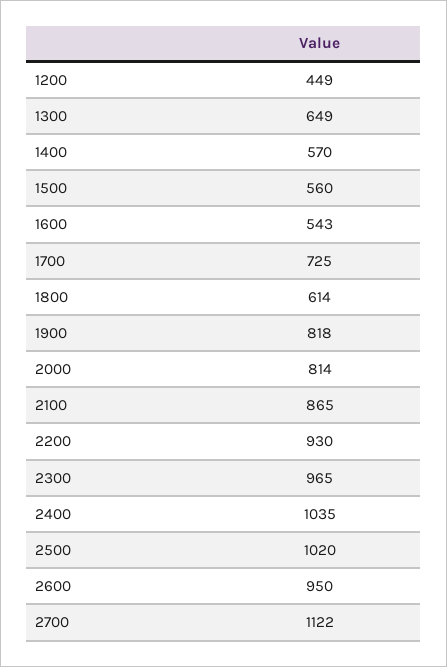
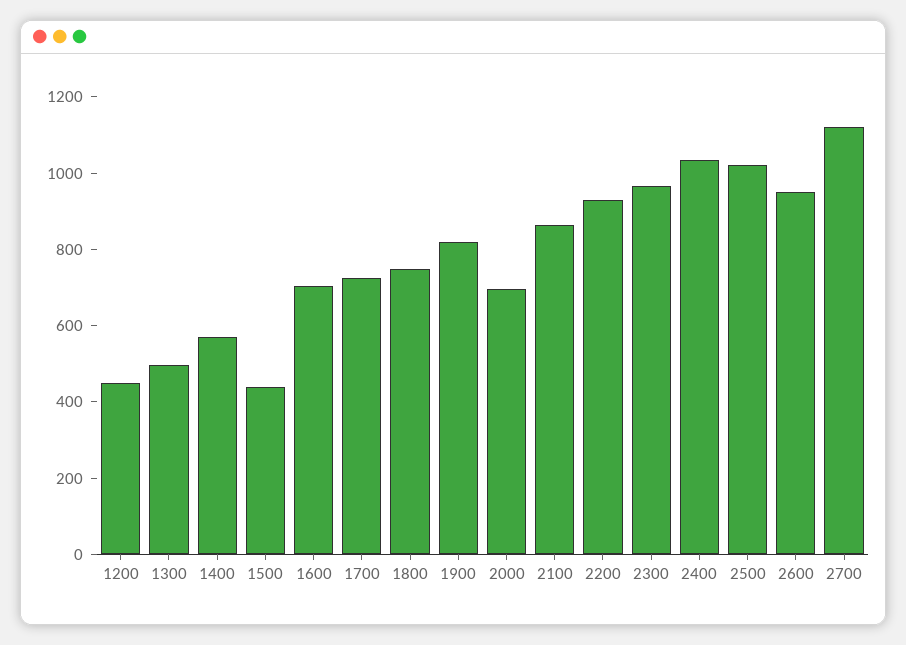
1300: 649 -> 500
1500: 560 -> 450
1600: 543 -> 700
1800: 614 -> 750
2000: 814 -> 700

